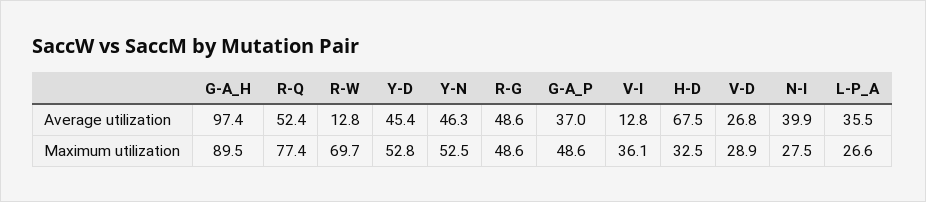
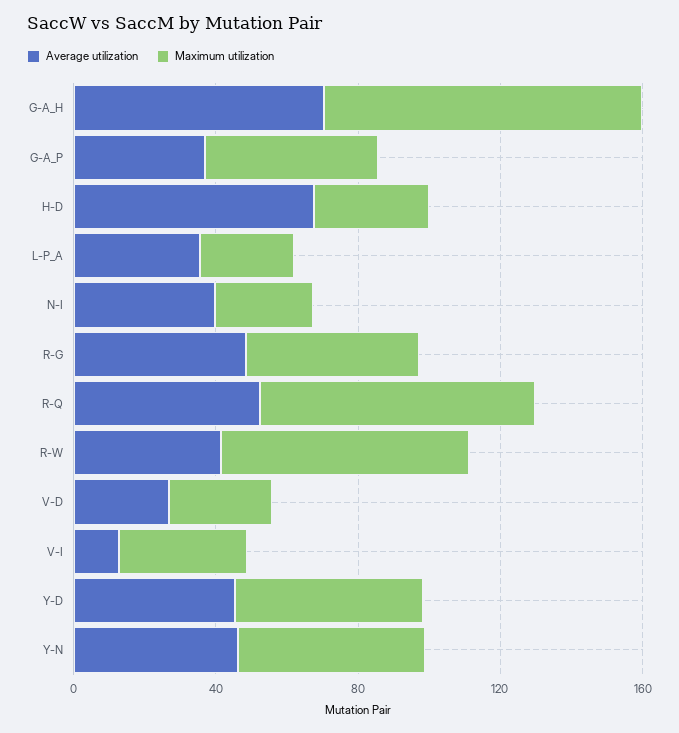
Average utilization, G-A_H: 97.4 -> 70
Average utilization, R-W: 12.8 -> 40

